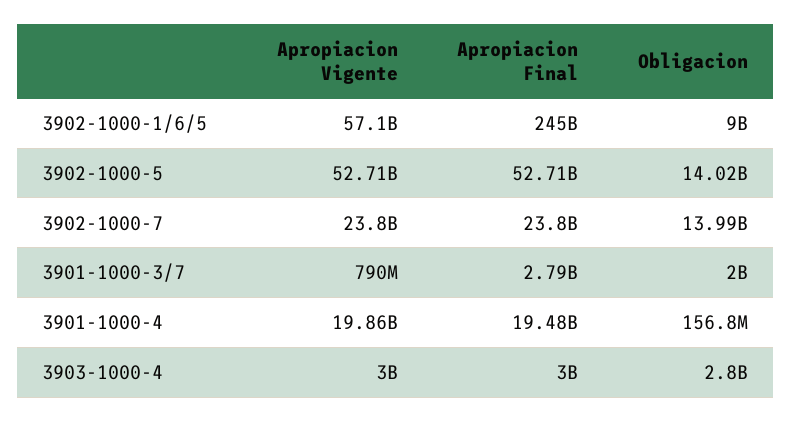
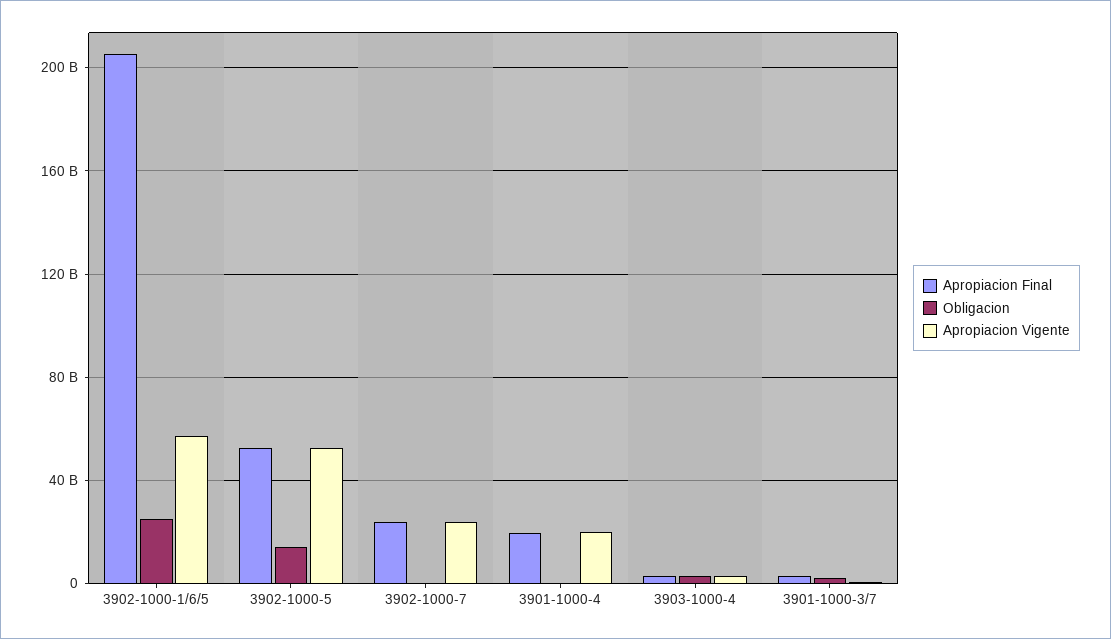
Apropiacion Final, 3902-1000-1/6/5: 245000000000 -> 205000000000
Obligacion, 3902-1000-1/6/5: 9000000000 -> 25000000000
Obligacion, 3902-1000-7: 13990000000 -> 0

